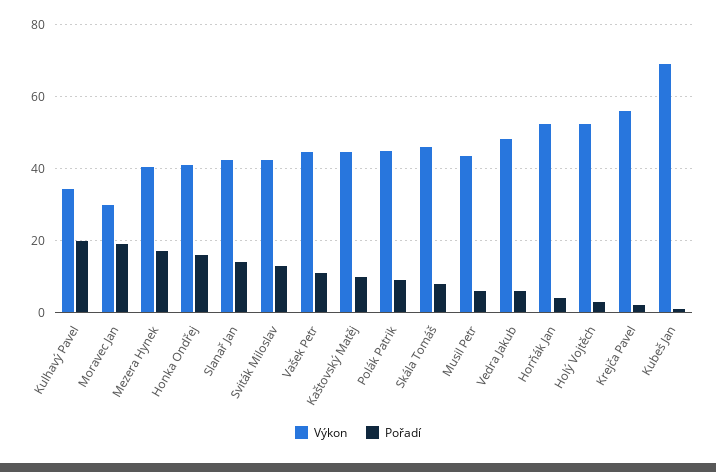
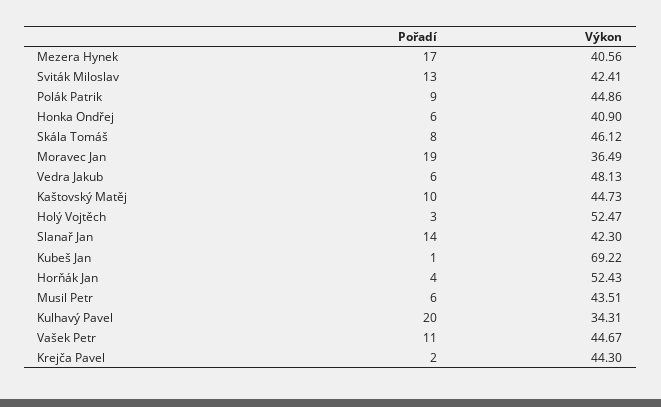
Výkon, Moravec Jan: 30 -> 36.49
Pořadí, Honka Ondřej: 16 -> 6
Výkon, Krejča Pavel: 56 -> 44.3

